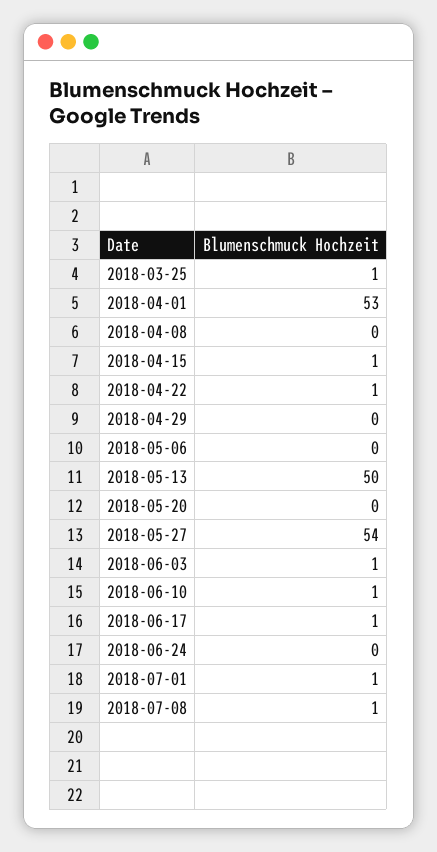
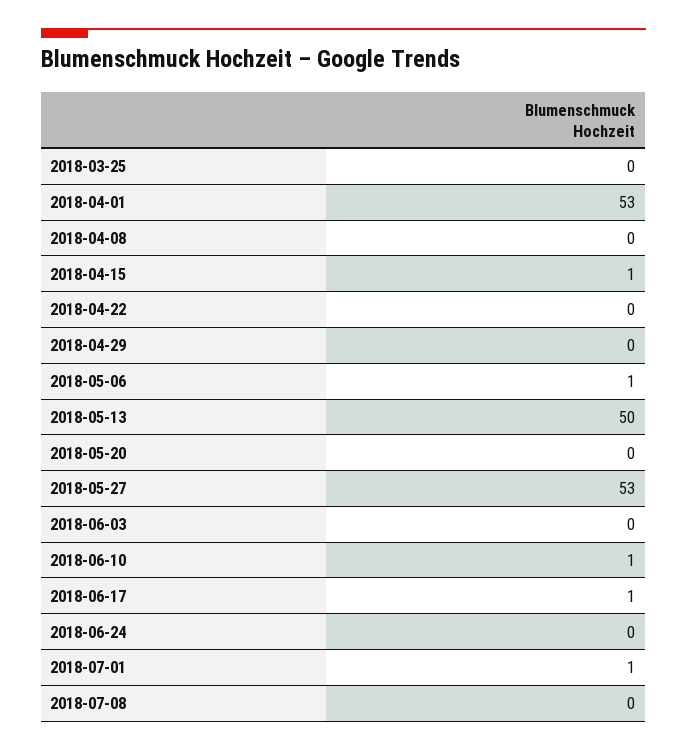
2018-03-25: 1 -> 0
2018-04-22: 1 -> 0
2018-05-06: 0 -> 1
2018-05-27: 54 -> 53
2018-06-03: 1 -> 0
2018-07-08: 1 -> 0

